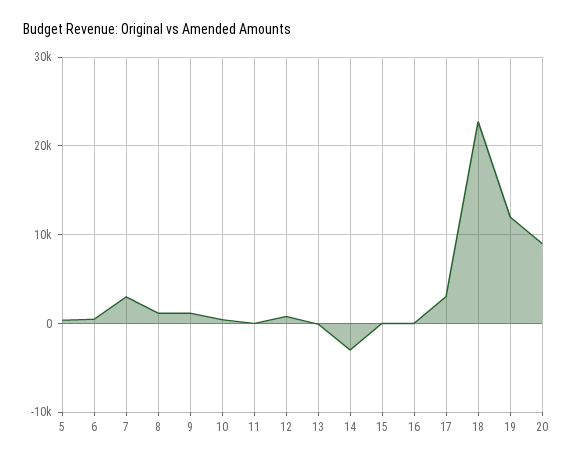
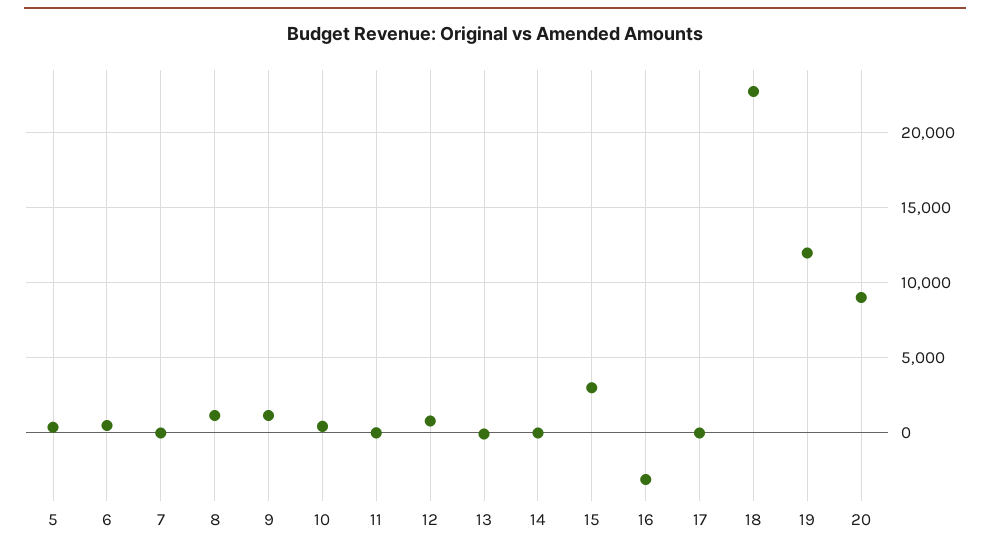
7: 3000 -> 0
14: -3000 -> 0
15: 0 -> 3000
16: 0 -> -3000
17: 3000 -> 0

